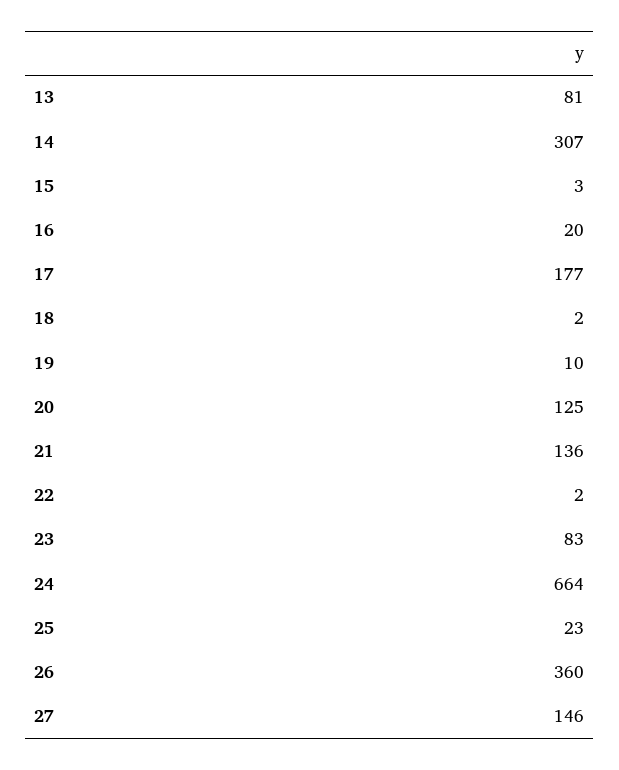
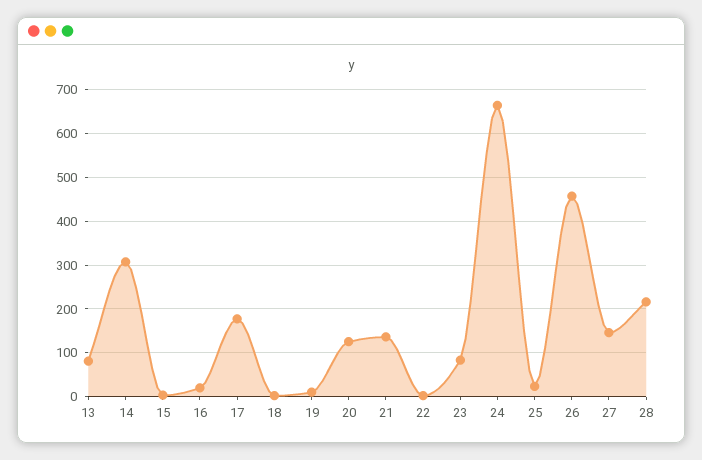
26: 360 -> 460
28: none -> 220

